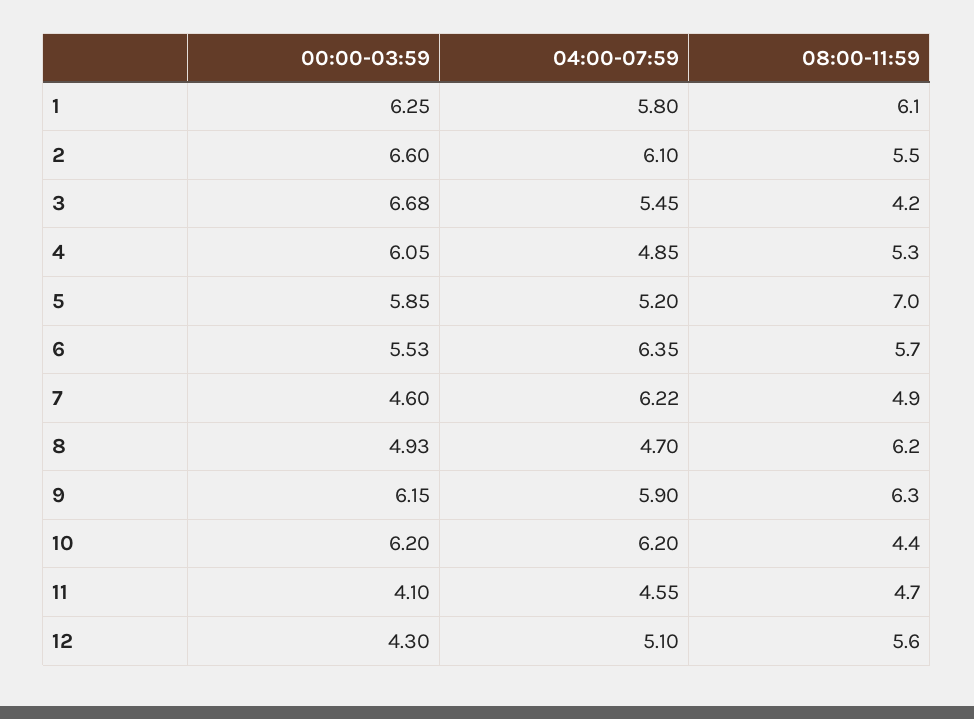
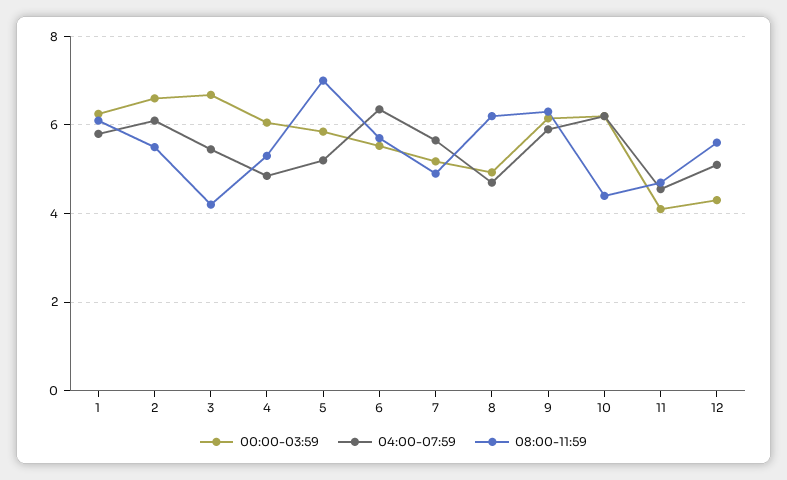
00:00-03:59, 7: 4.6 -> 5.2
04:00-07:59, 7: 6.22 -> 5.6

